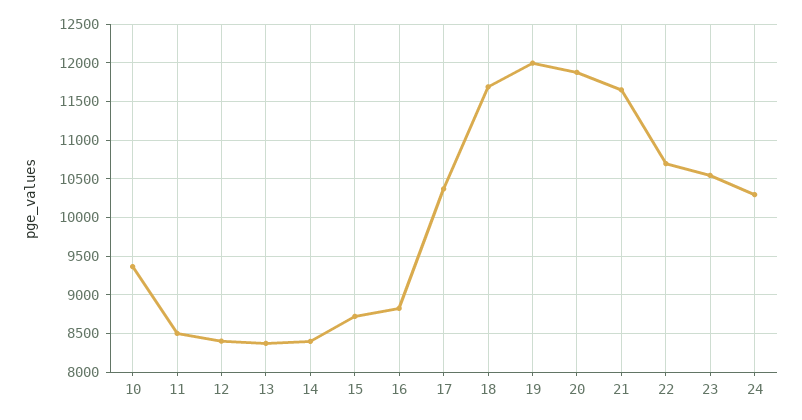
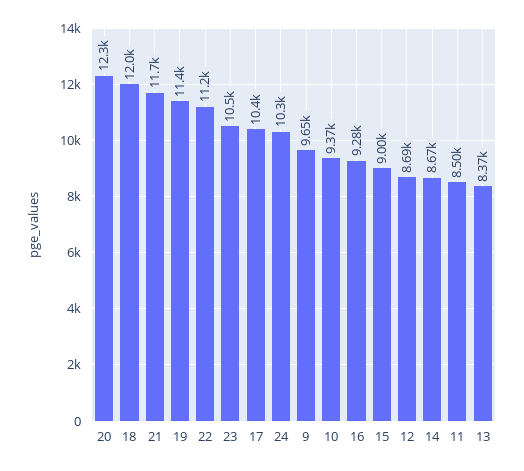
12: 8400 -> 8690
14: 8400 -> 8670
15: 8700 -> 9000
16: 8800 -> 9280
18: 11700 -> 12000
19: 12000 -> 11400
20: 11900 -> 12300
22: 10700 -> 11200
9: none -> 9650

